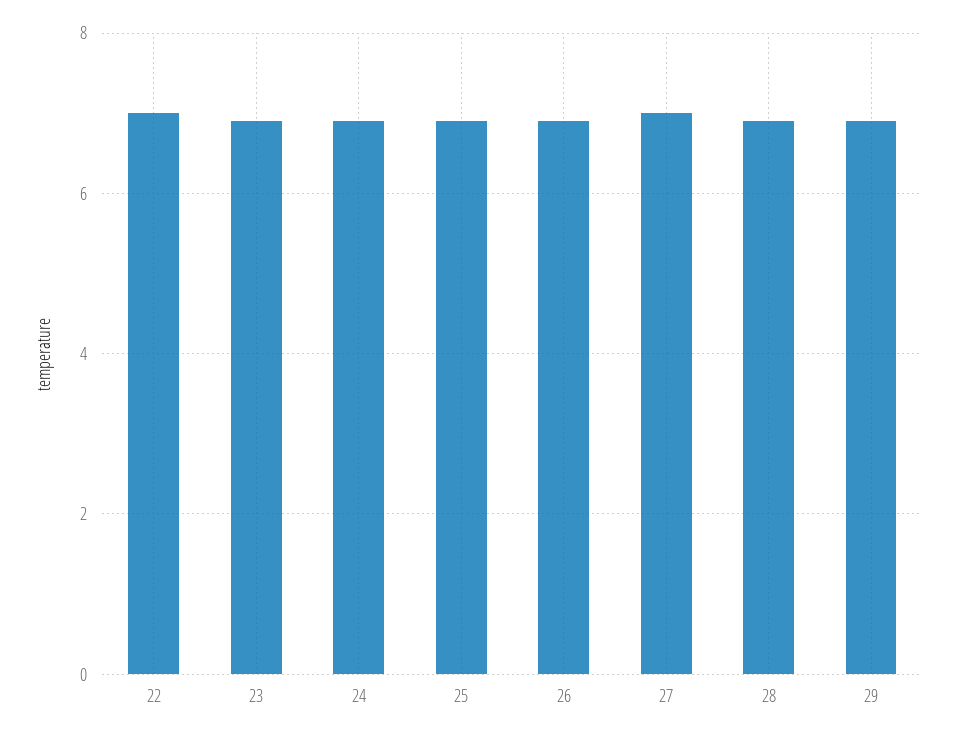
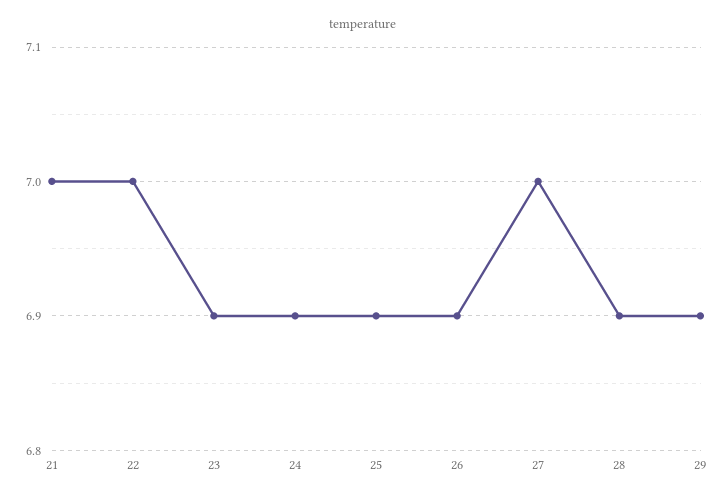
21: none -> 7

